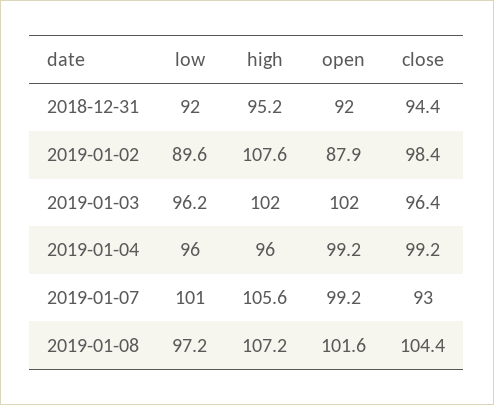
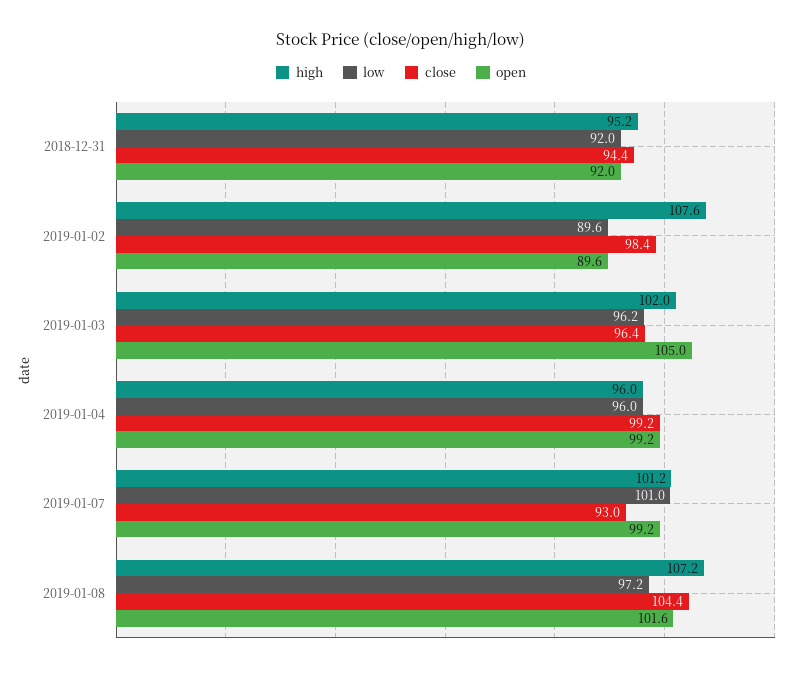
open, 2019-01-02: 87.9 -> 89.6
open, 2019-01-03: 102 -> 105
high, 2019-01-07: 105.6 -> 101.2

